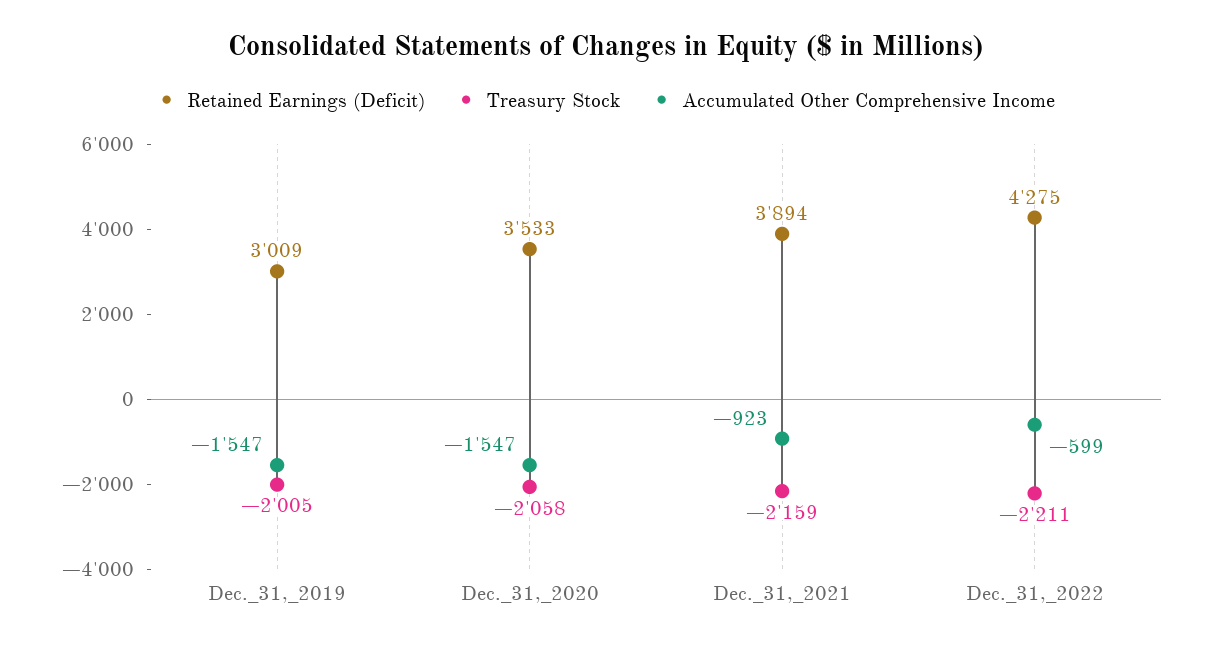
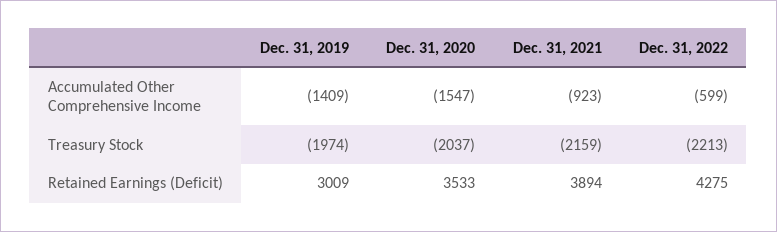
Treasury Stock, Dec._31,_2019: -2005 -> -1974
Accumulated Other Comprehensive Income, Dec._31,_2019: -1547 -> -1409
Treasury Stock, Dec._31,_2020: -2058 -> -2037
Treasury Stock, Dec._31,_2022: -2211 -> -2213

